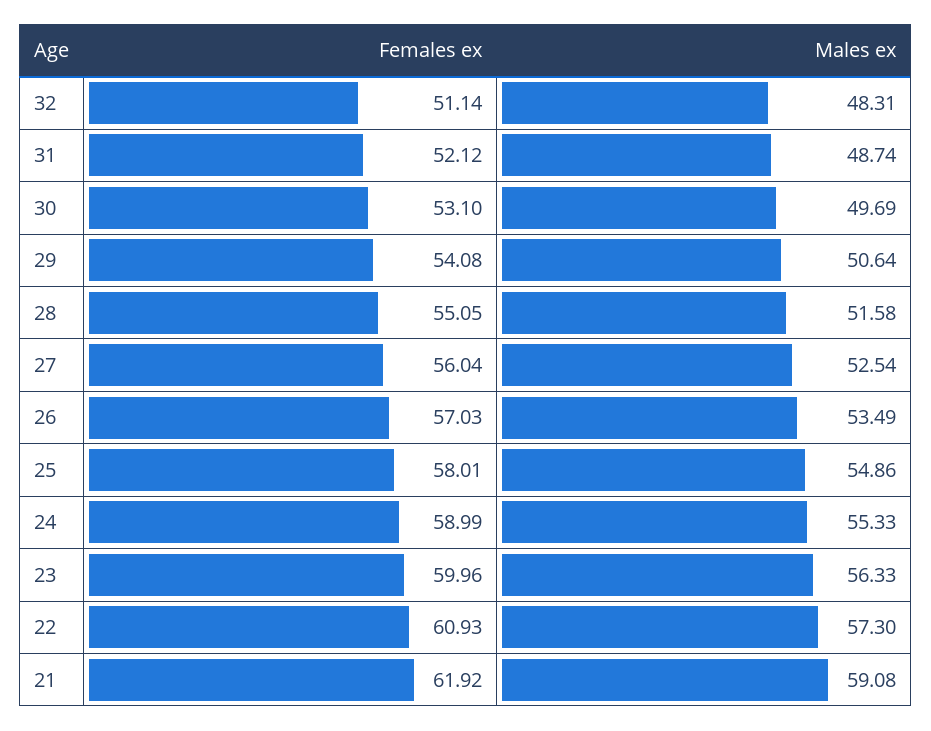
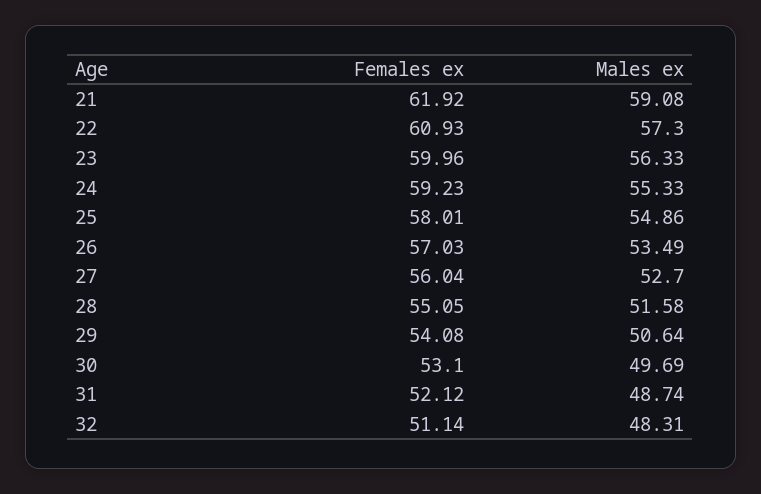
Males ex, 27: 52.54 -> 52.7
Females ex, 24: 58.99 -> 59.23

